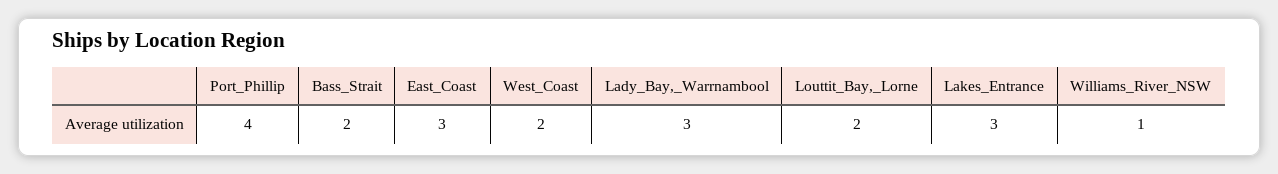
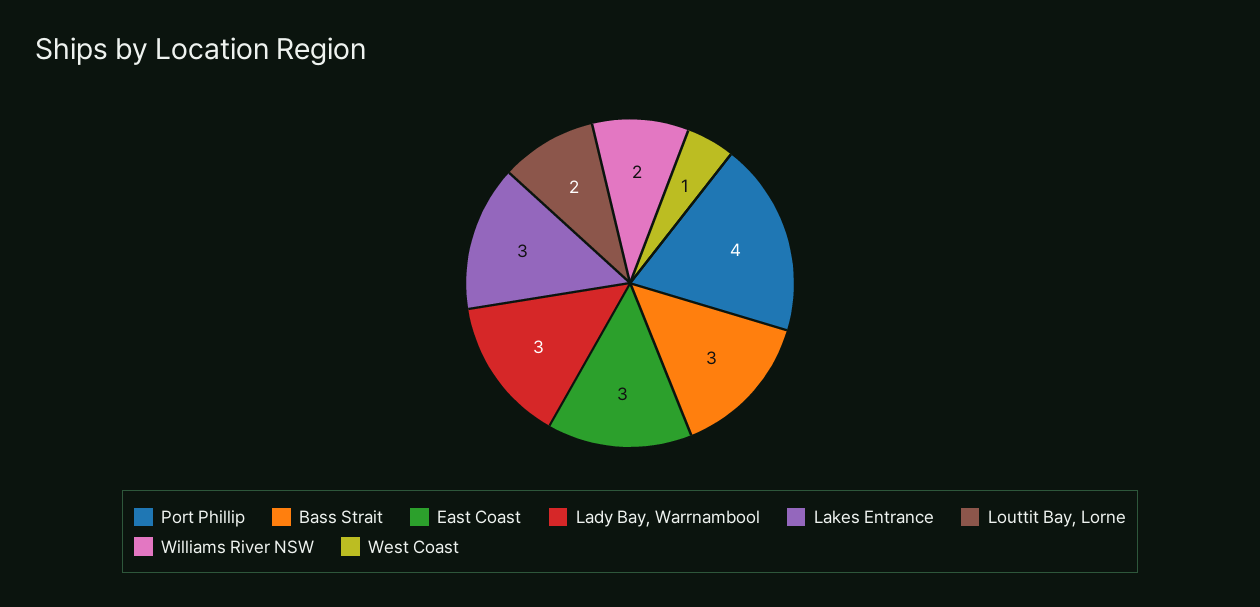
Bass_Strait: 2 -> 3
West_Coast: 2 -> 1
Williams_River_NSW: 1 -> 2

